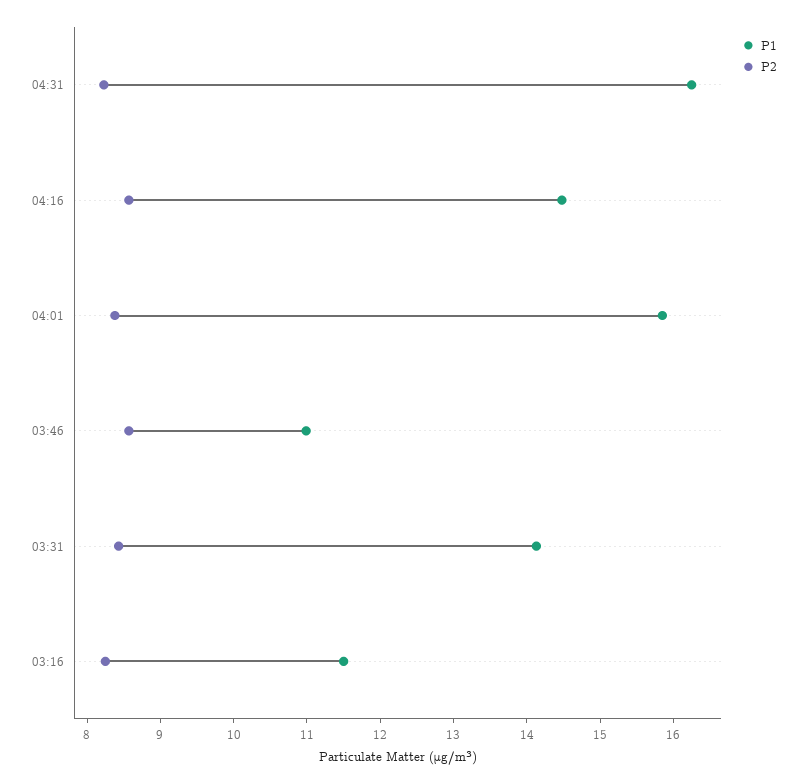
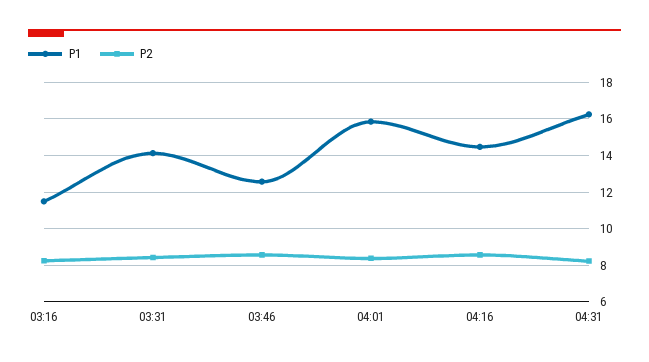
P1, 03:46: 11 -> 12.5

